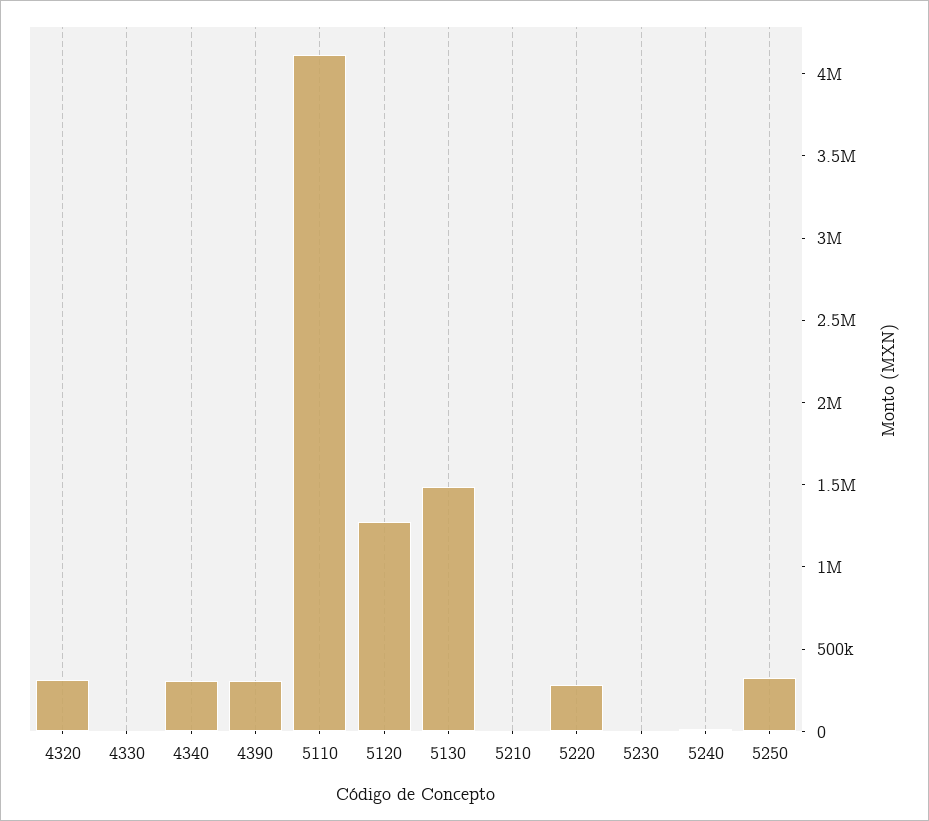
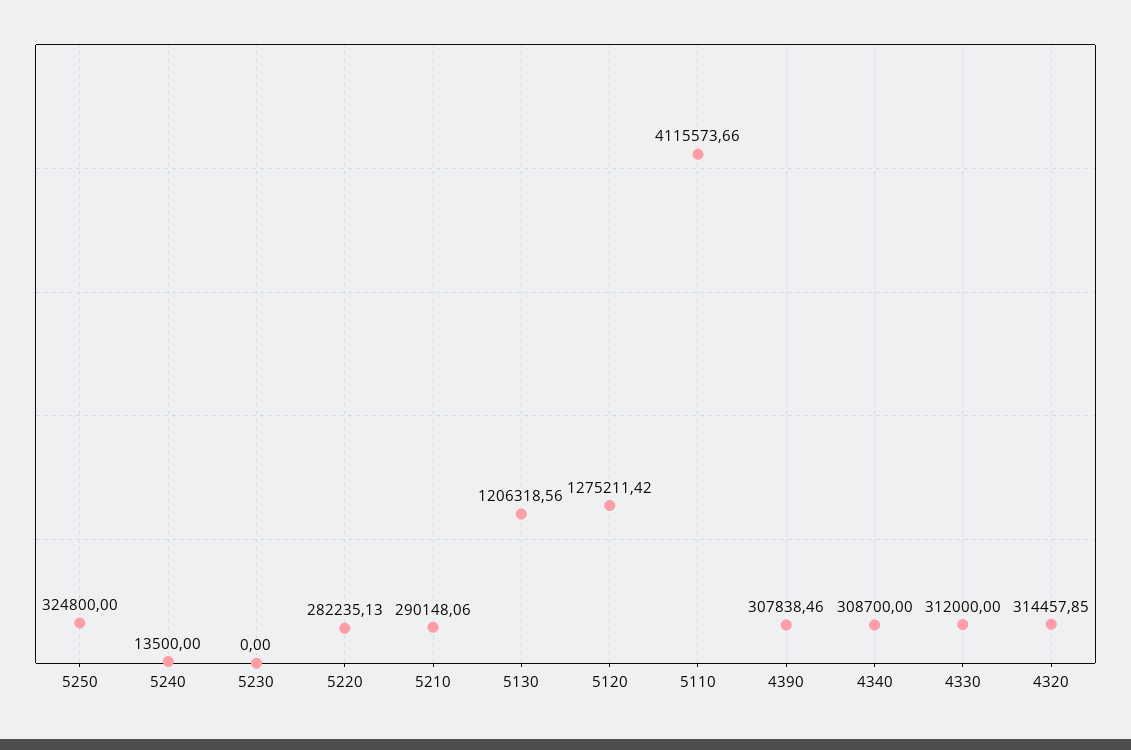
4330: 0 -> 312000
5130: 1500000 -> 1206318.56
5210: 0 -> 290148.06

